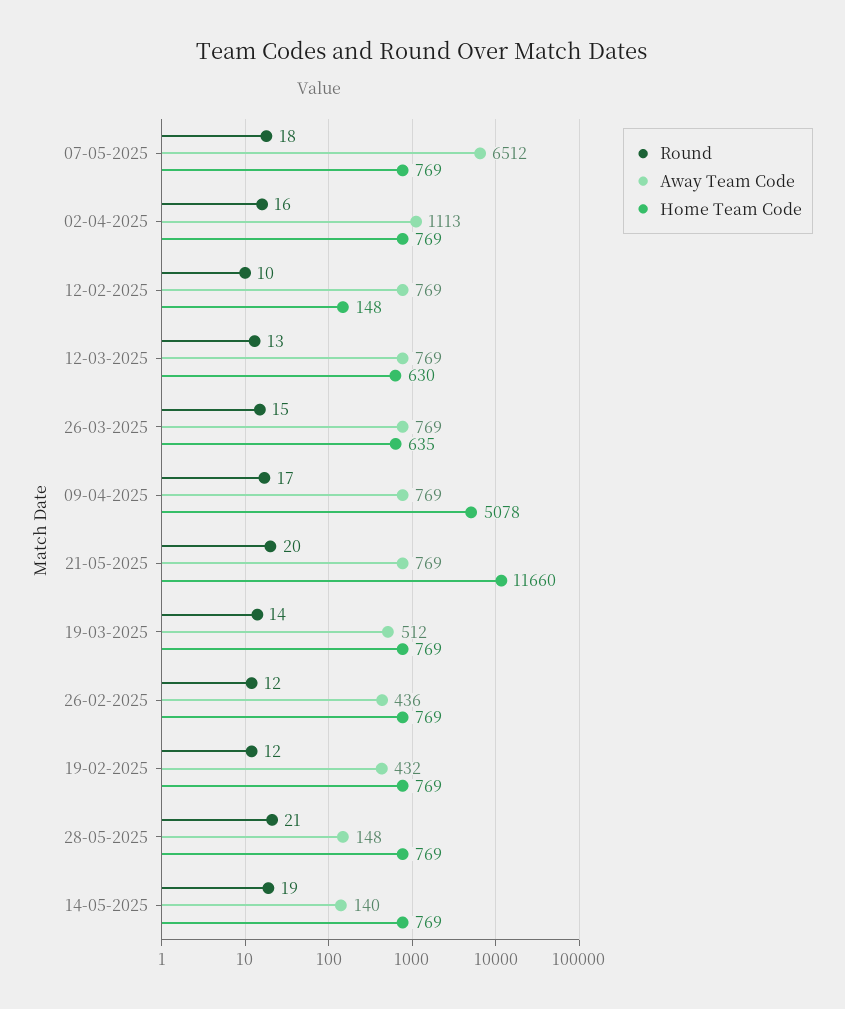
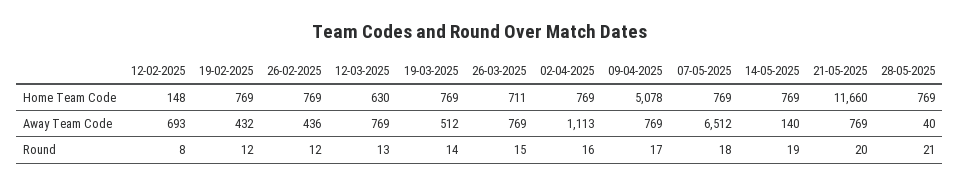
Round, 12-02-2025: 10 -> 8
Away Team Code, 12-02-2025: 769 -> 693
Home Team Code, 26-03-2025: 635 -> 711
Away Team Code, 28-05-2025: 148 -> 40

